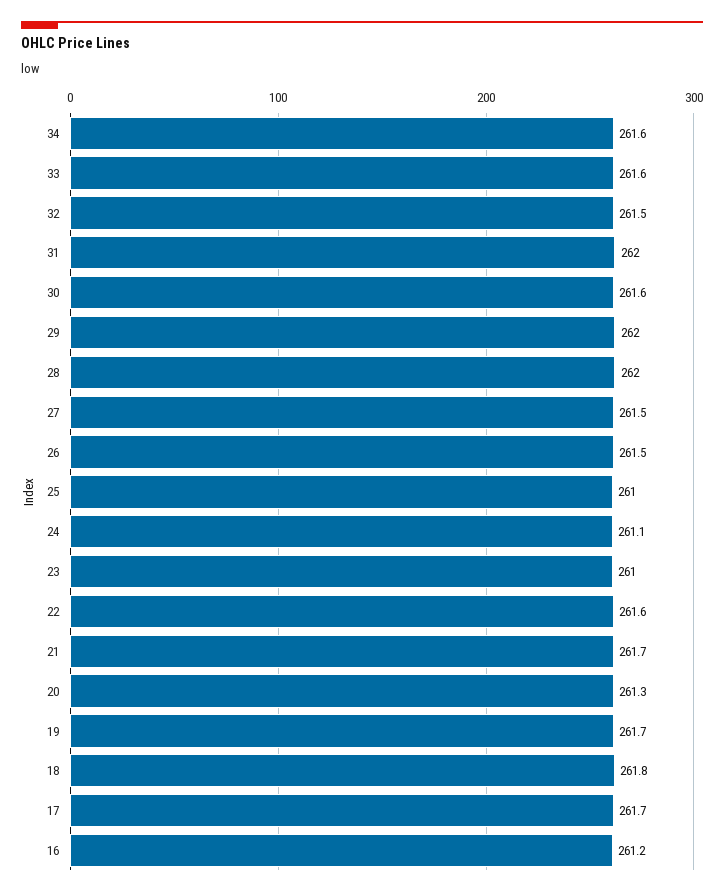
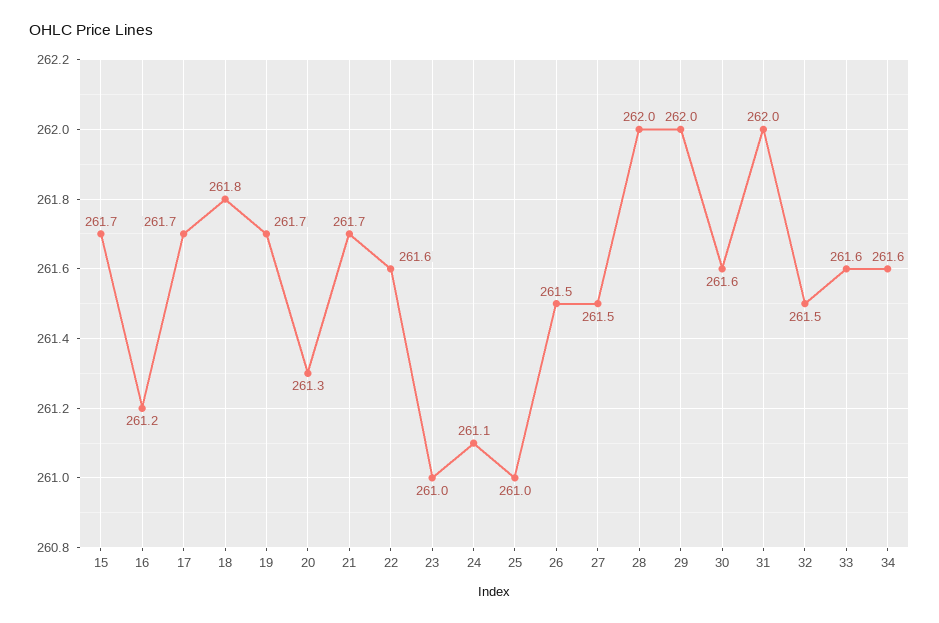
15: none -> 261.7

